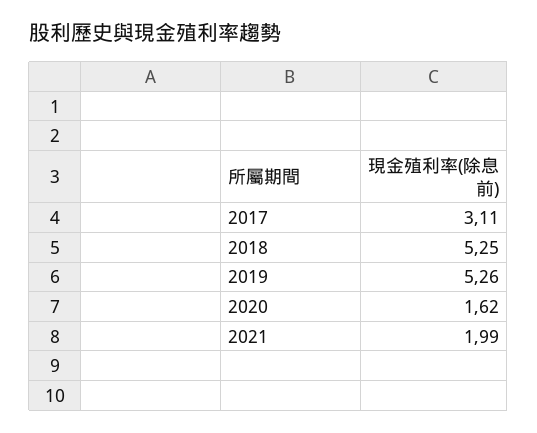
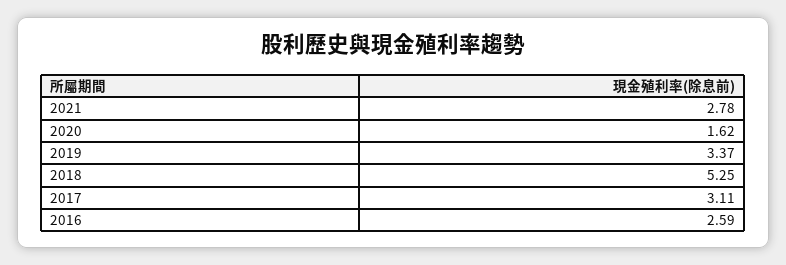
2019: 5.26 -> 3.37
2021: 1.99 -> 2.78
2016: none -> 2.59

